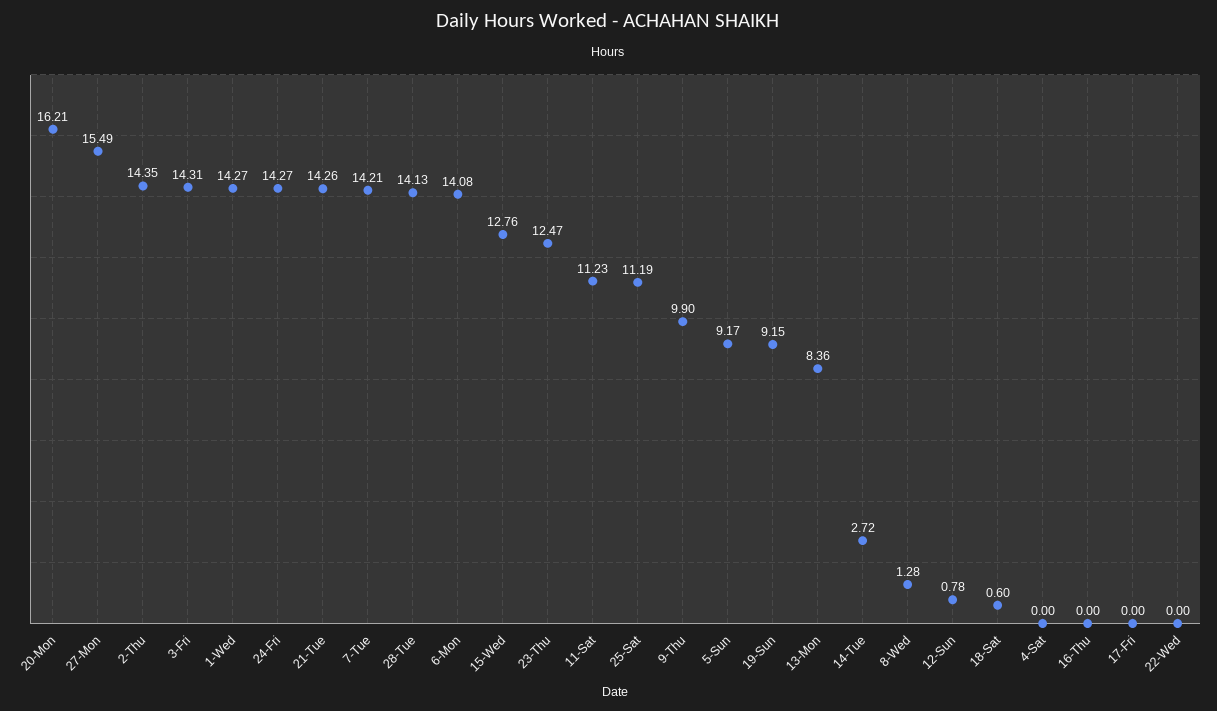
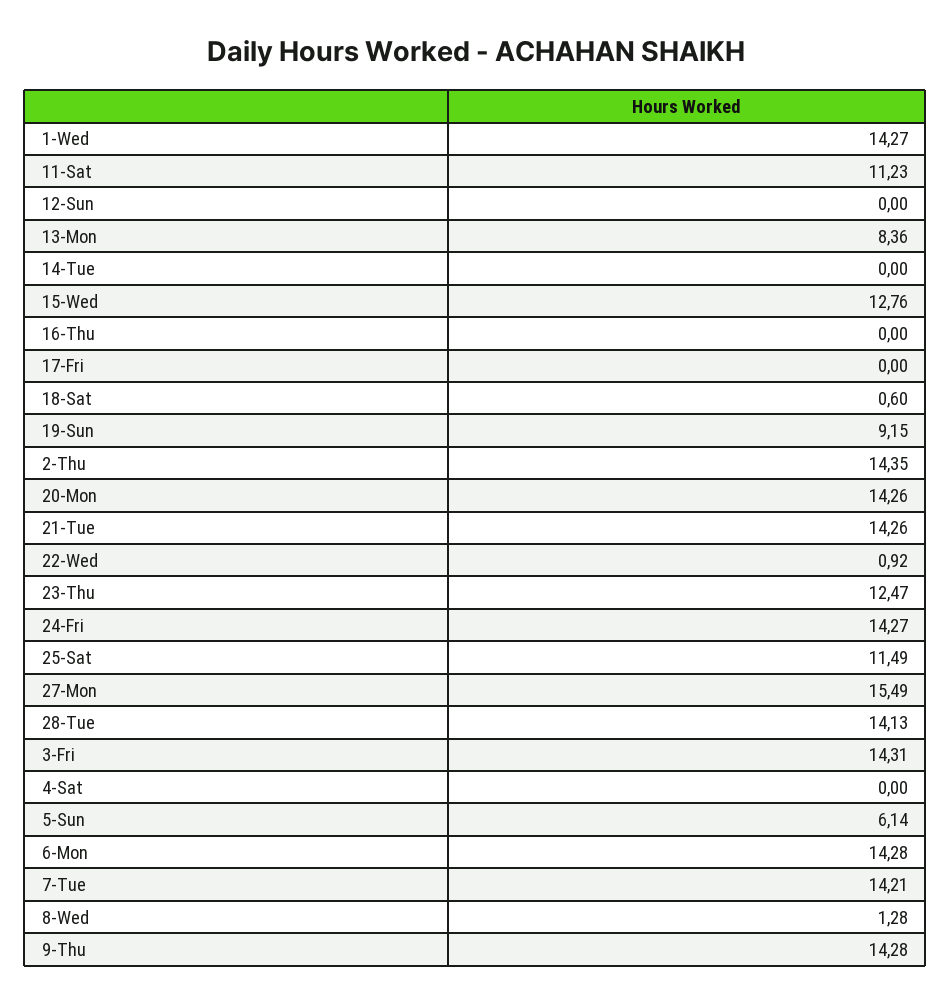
20-Mon: 16.21 -> 14.26
6-Mon: 14.08 -> 14.28
25-Sat: 11.19 -> 11.49
9-Thu: 9.9 -> 14.28
5-Sun: 9.17 -> 6.14
14-Tue: 2.72 -> 0
12-Sun: 0.78 -> 0
22-Wed: 0 -> 0.92

